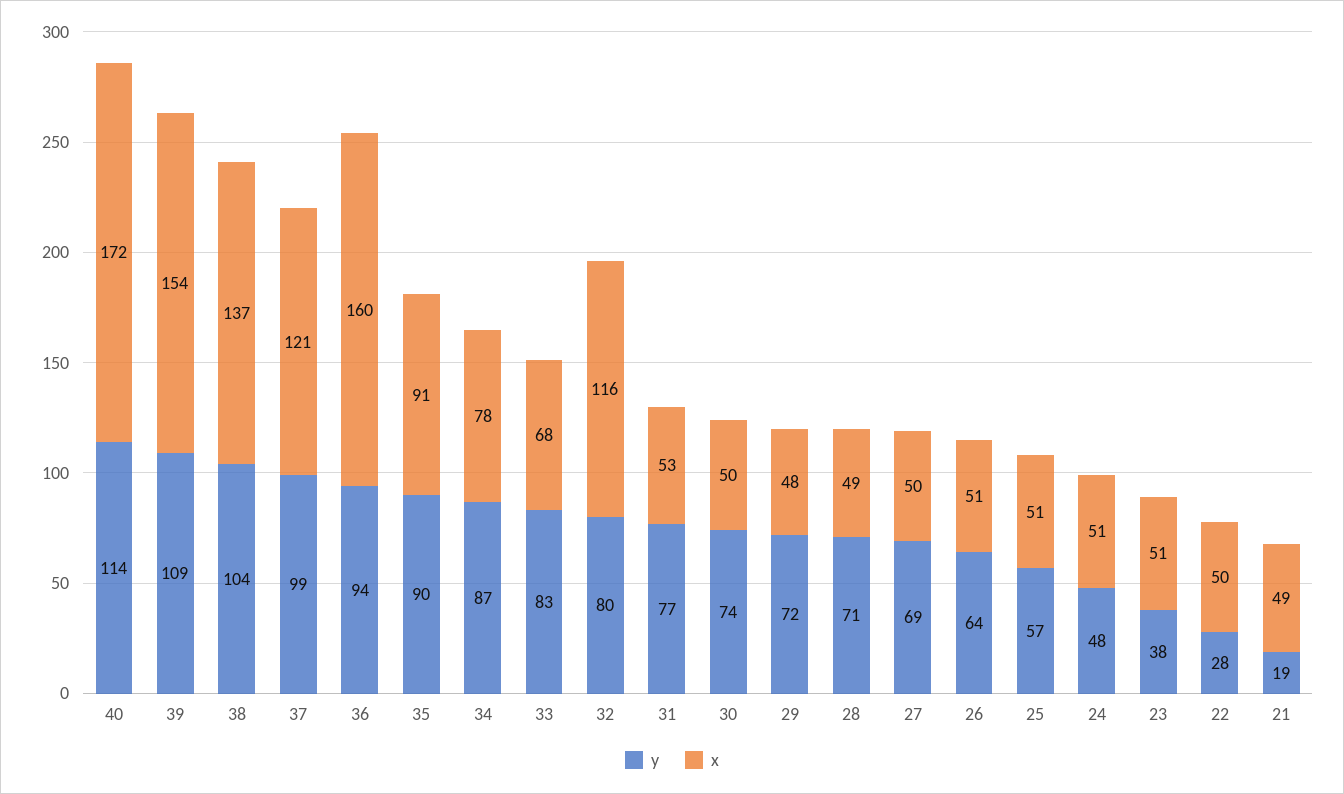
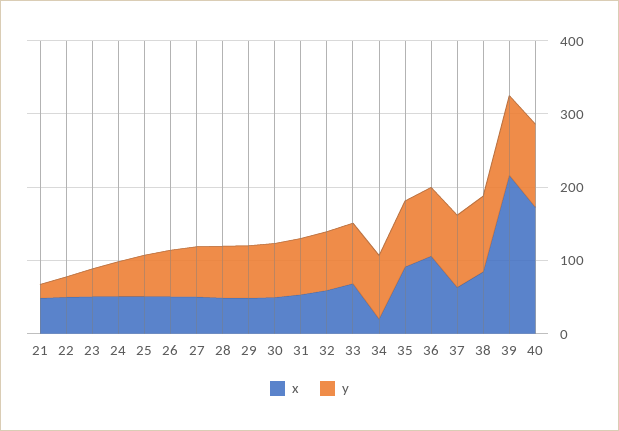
x, 39: 154 -> 220
x, 38: 137 -> 80
x, 37: 121 -> 60
x, 36: 160 -> 100
x, 34: 78 -> 20
x, 32: 116 -> 60

